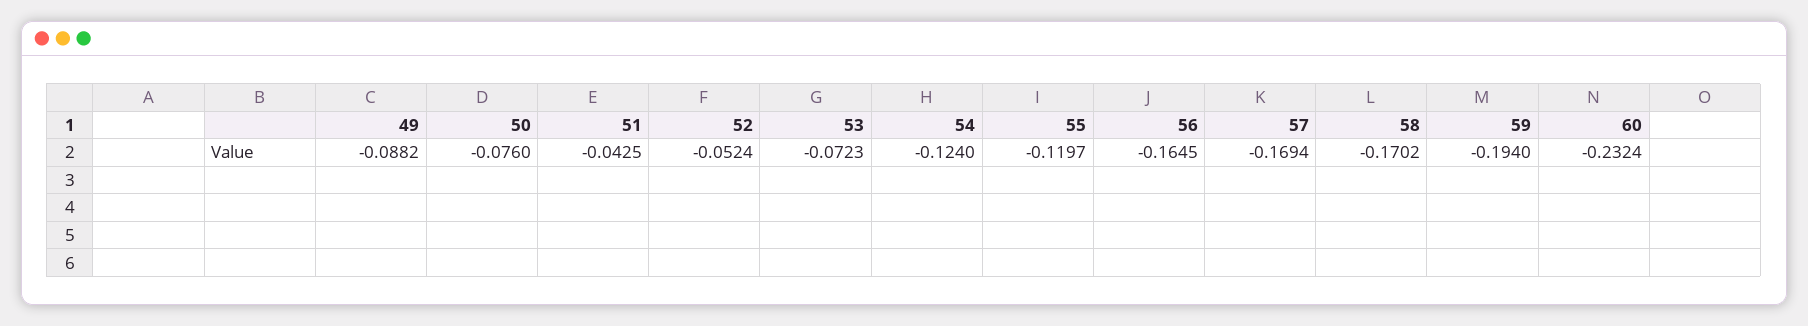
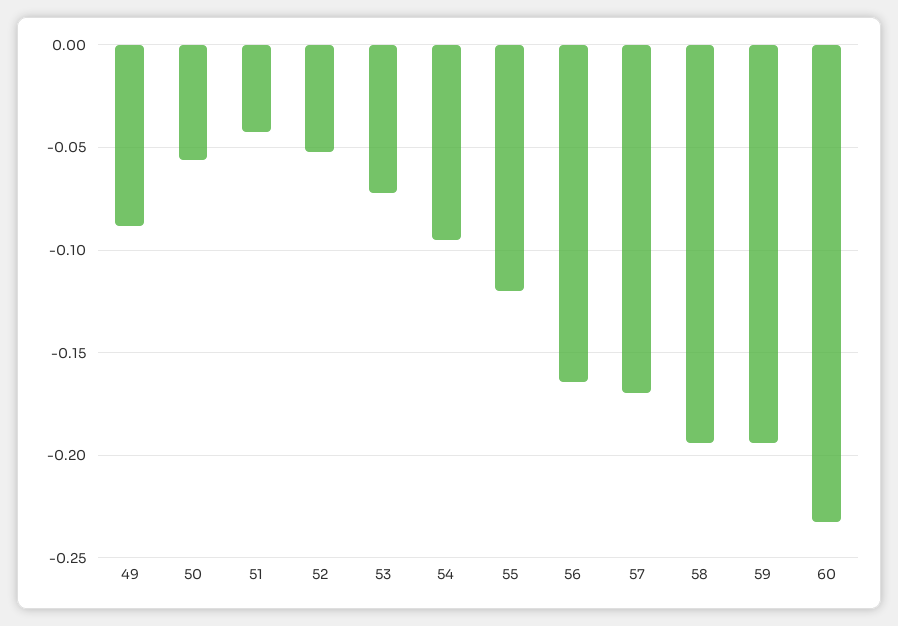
50: -0.076 -> -0.055
54: -0.124 -> -0.095
58: -0.1702 -> -0.195

